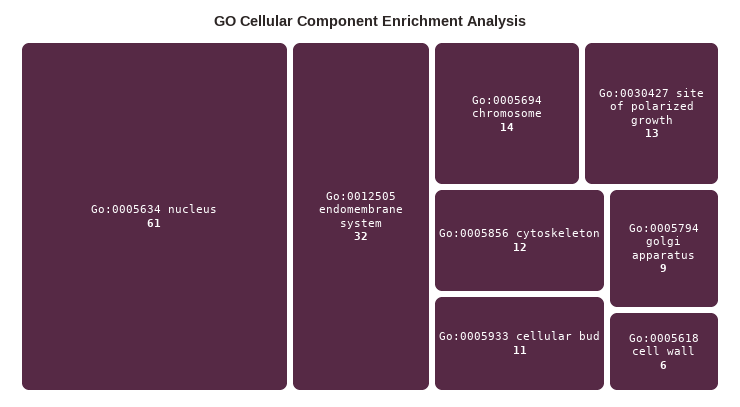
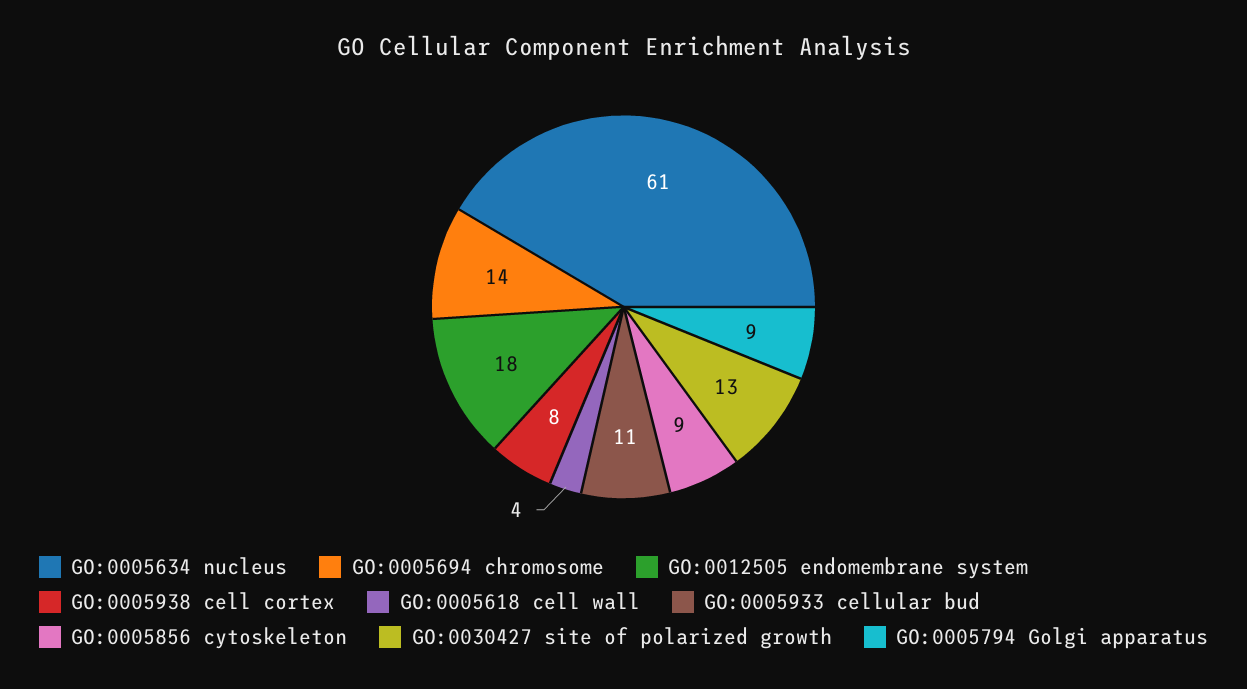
Go:0012505 endomembrane system: 32 -> 18
Go:0005856 cytoskeleton: 12 -> 9
Go:0005618 cell wall: 6 -> 4
GO:0005938 cell cortex: none -> 8

